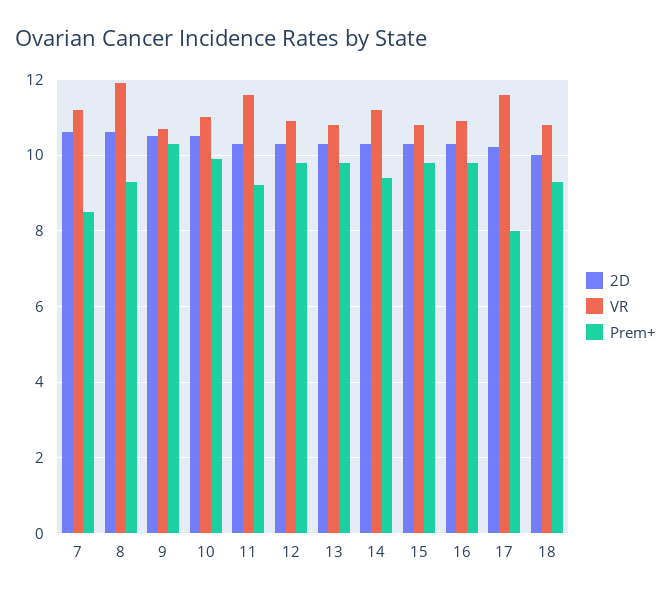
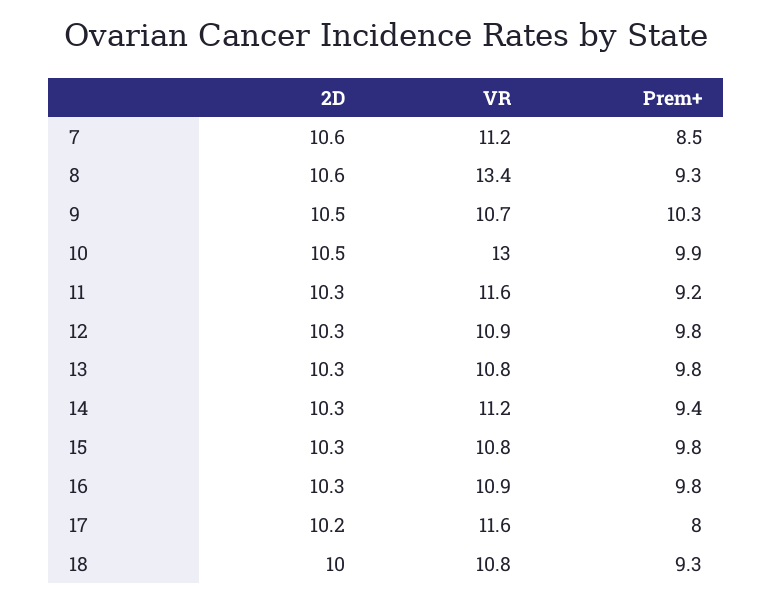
VR, 8: 12 -> 13.4
VR, 10: 11 -> 13

